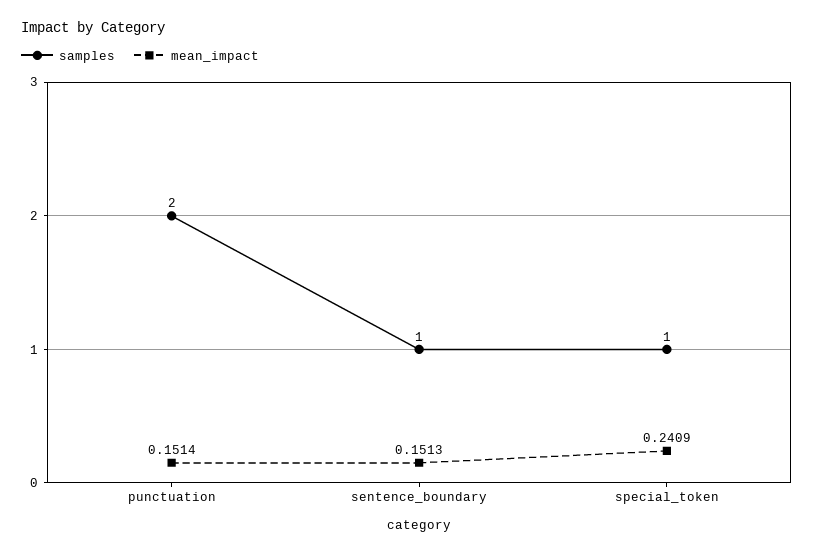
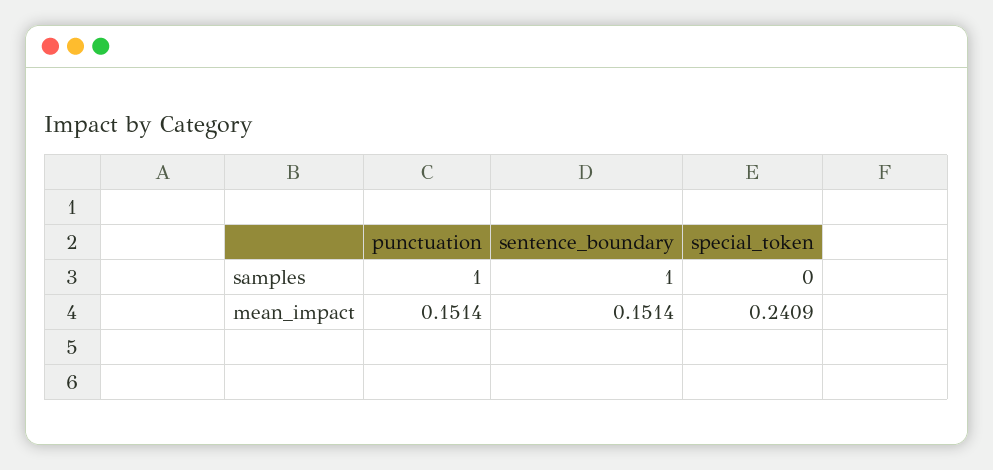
samples, punctuation: 2 -> 1
mean_impact, sentence_boundary: 0.1513 -> 0.1514
samples, special_token: 1 -> 0

